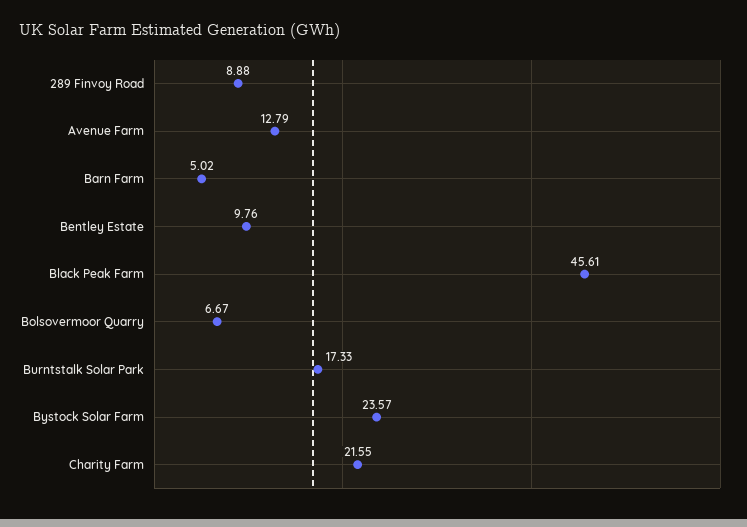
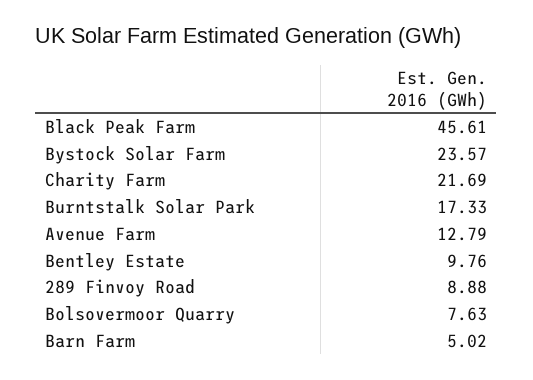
Bolsovermoor Quarry: 6.67 -> 7.63
Charity Farm: 21.55 -> 21.69

